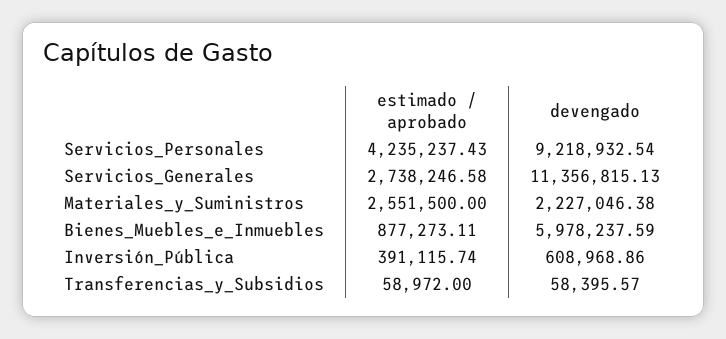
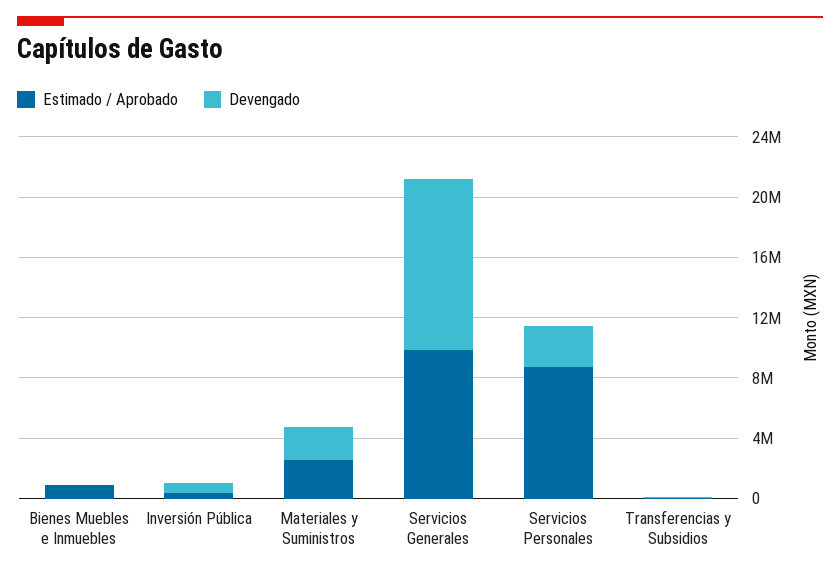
estimado / aprobado, Servicios_Personales: 4235237.43 -> 9000000
devengado, Servicios_Personales: 9218932.54 -> 3000000
estimado / aprobado, Servicios_Generales: 2738246.58 -> 10000000
devengado, Bienes_Muebles_e_Inmuebles: 5978237.59 -> 0

